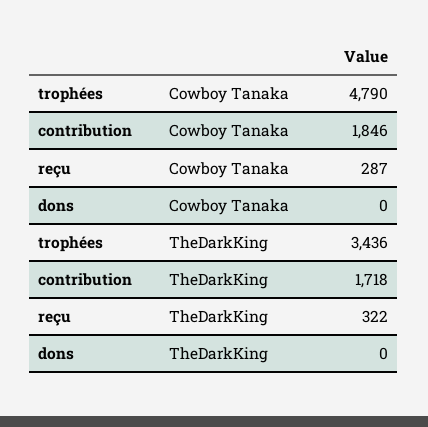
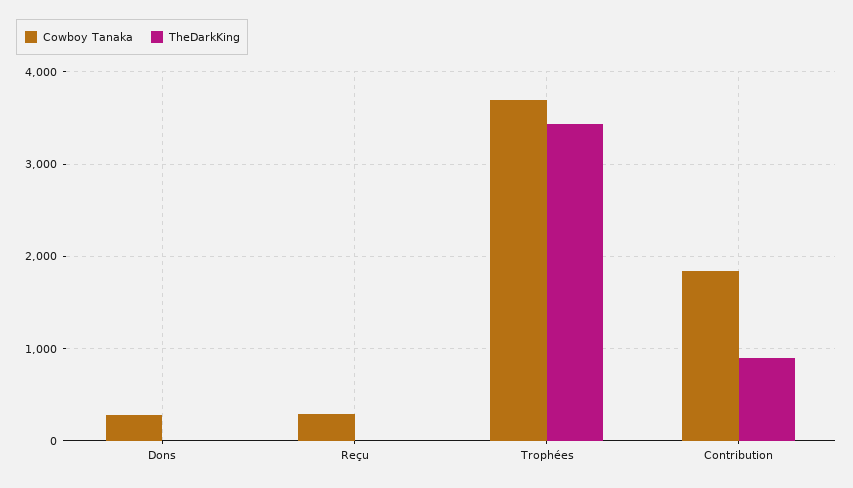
Cowboy Tanaka, trophées: 4790 -> 3700
Cowboy Tanaka, dons: 0 -> 300
TheDarkKing, contribution: 1718 -> 900
TheDarkKing, reçu: 322 -> 0

